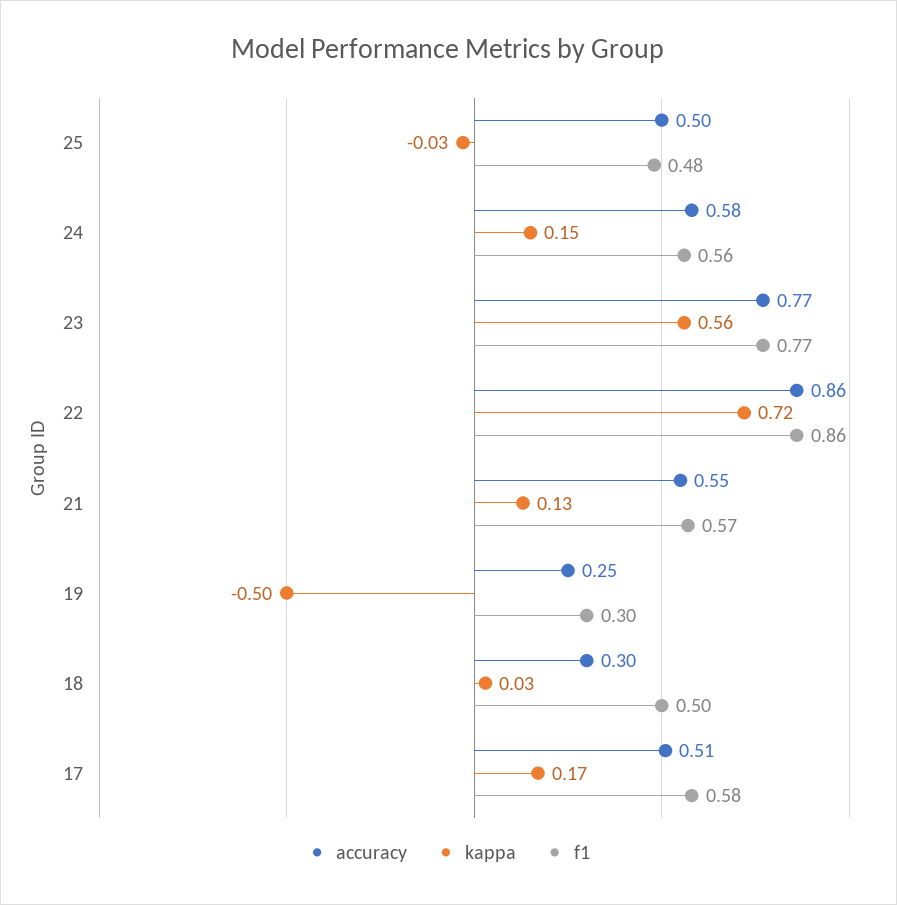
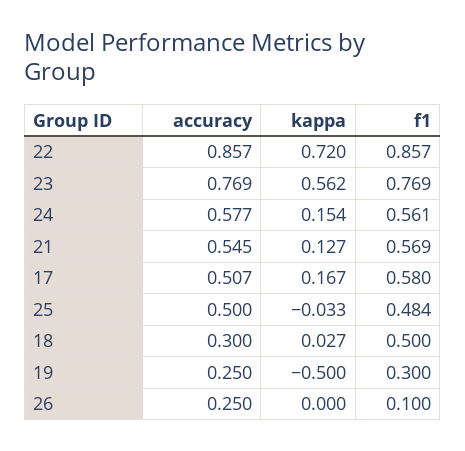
accuracy, 26: none -> 0.25
kappa, 26: none -> 0
f1, 26: none -> 0.1

